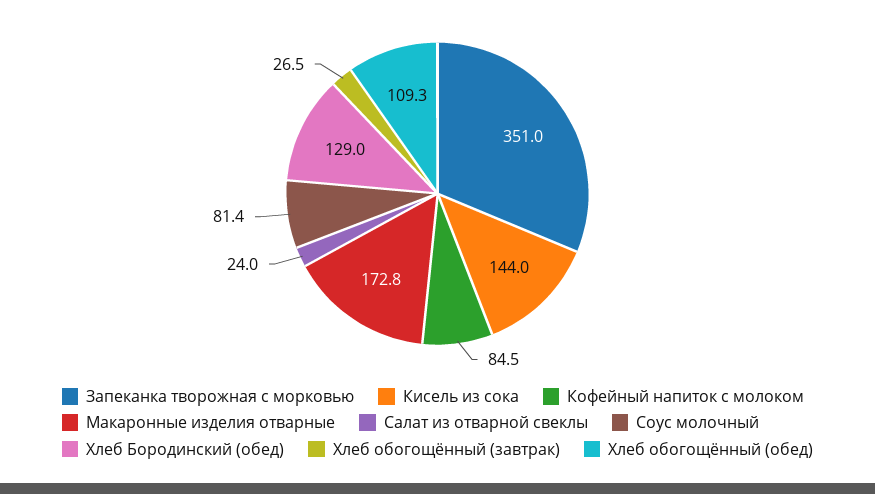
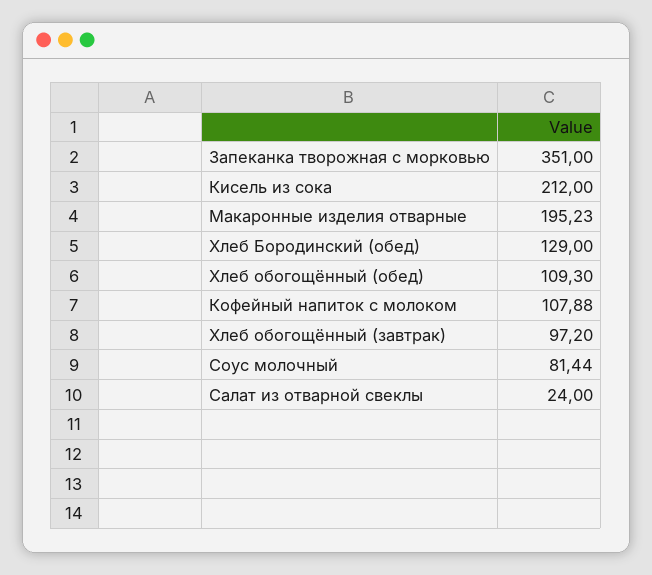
Кисель из сока: 144 -> 212
Кофейный напиток с молоком: 84.5 -> 107.88
Макаронные изделия отварные: 172.8 -> 195.23
Хлеб обогощённый (завтрак): 26.5 -> 97.2

